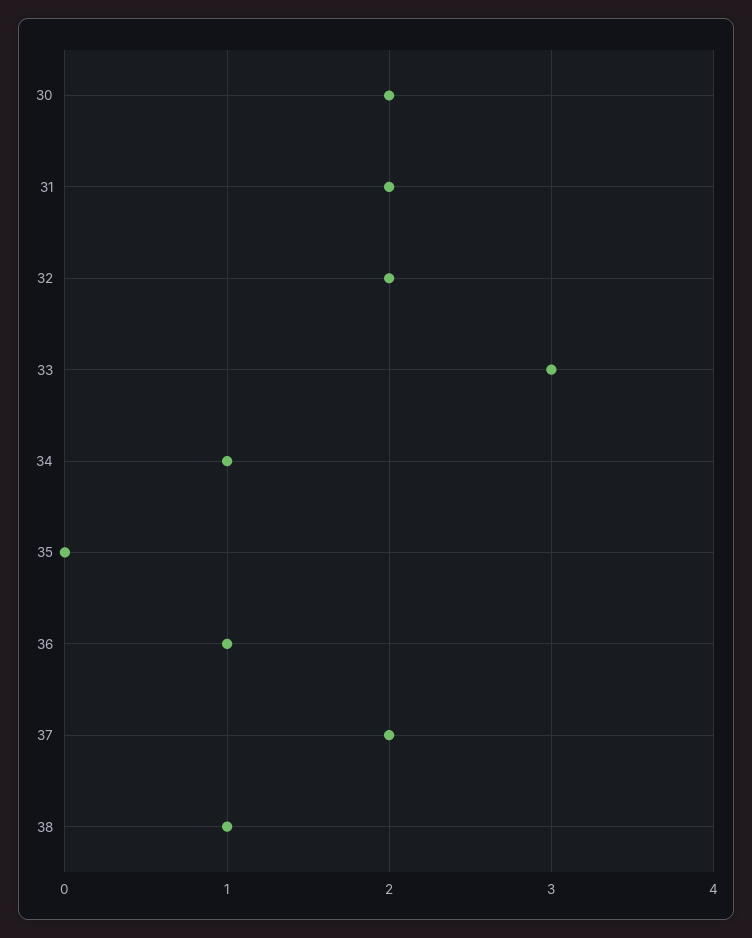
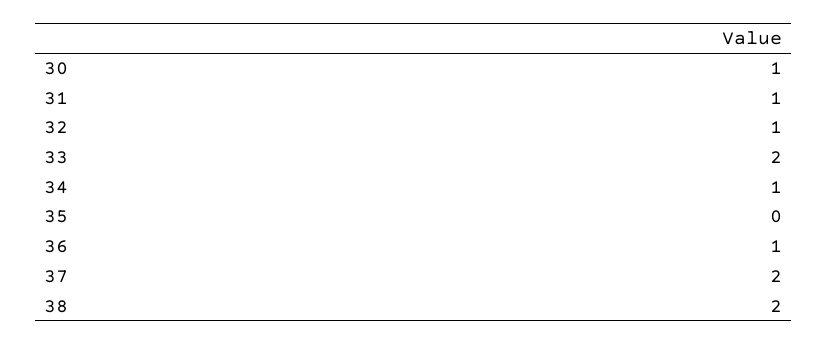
30: 2 -> 1
31: 2 -> 1
32: 2 -> 1
33: 3 -> 2
38: 1 -> 2

